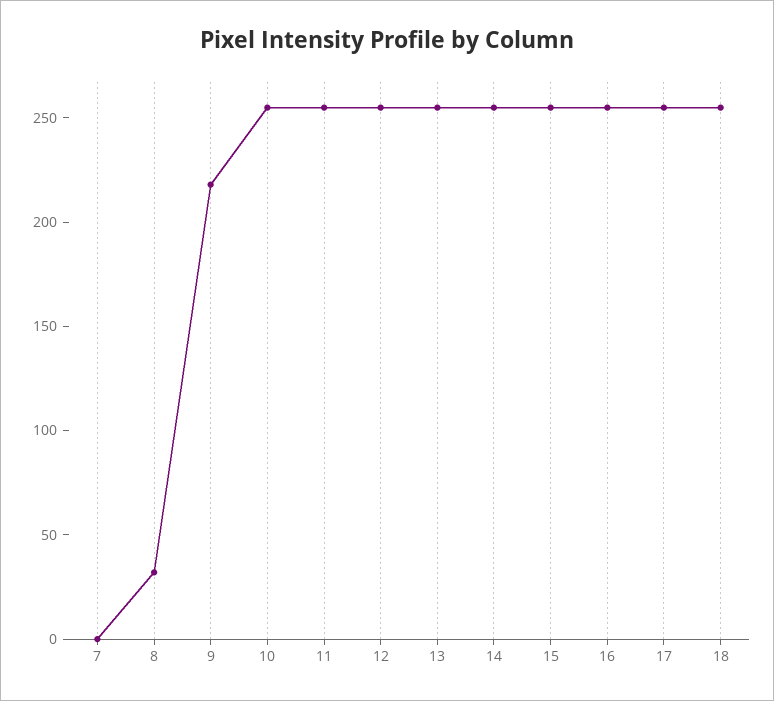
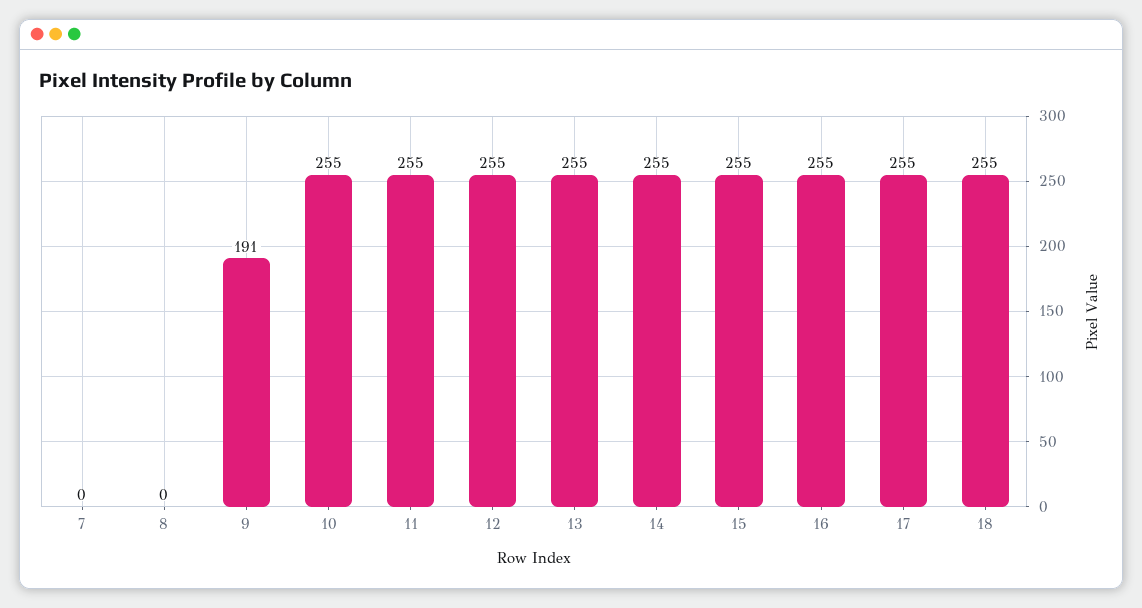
8: 30 -> 0
9: 220 -> 191

